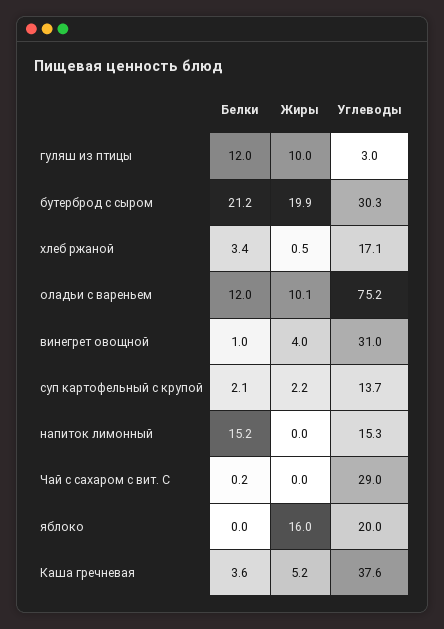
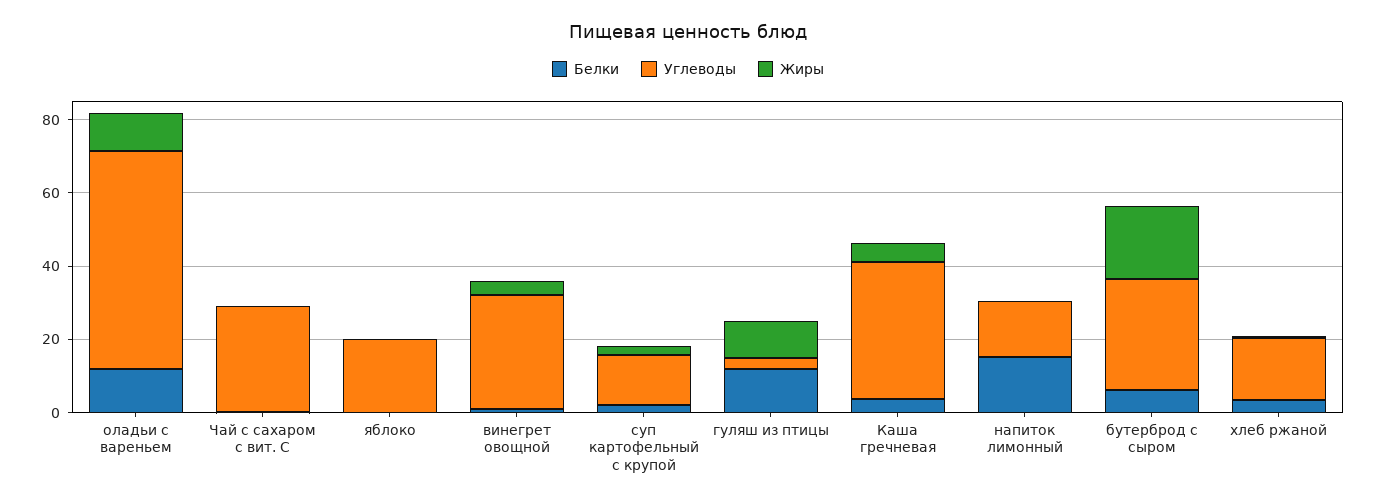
Белки, бутерброд с сыром: 21.2 -> 5
Углеводы, оладьи с вареньем: 75.2 -> 60
Жиры, яблоко: 16 -> 0

